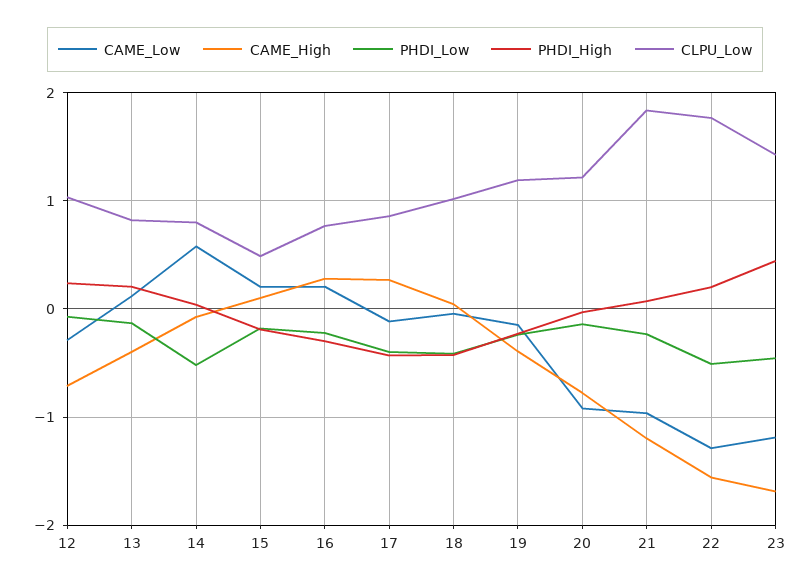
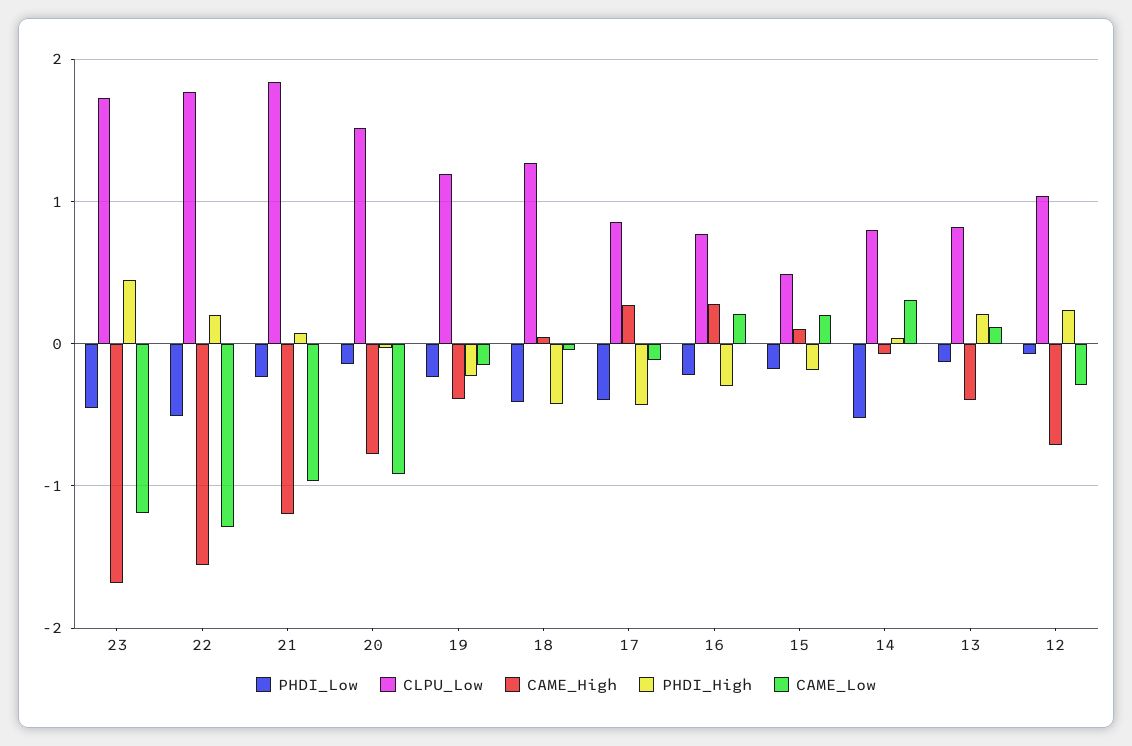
CAME_Low, 14: 0.6 -> 0.3
CLPU_Low, 18: 1 -> 1.3
CLPU_Low, 20: 1.2 -> 1.5
CLPU_Low, 23: 1.4 -> 1.7

